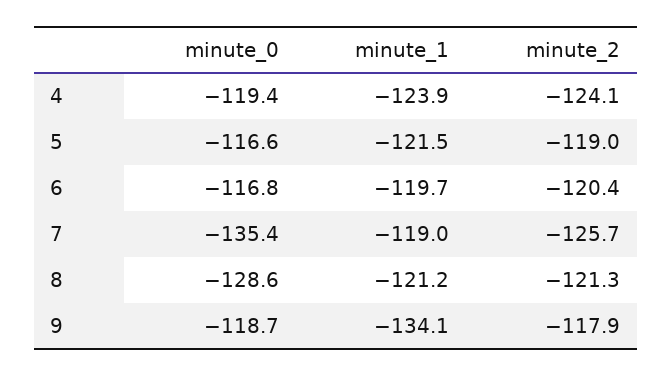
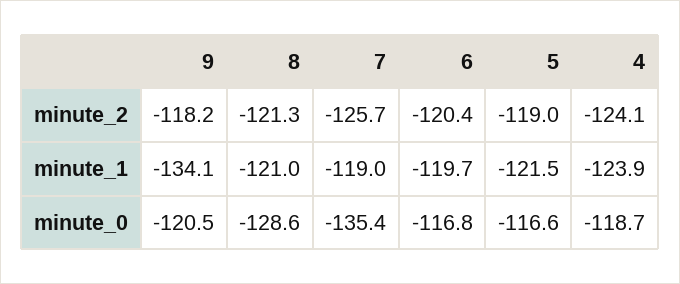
minute_0, 4: -119.4 -> -118.7
minute_1, 8: -121.2 -> -121
minute_0, 9: -118.7 -> -120.5
minute_2, 9: -117.9 -> -118.2

